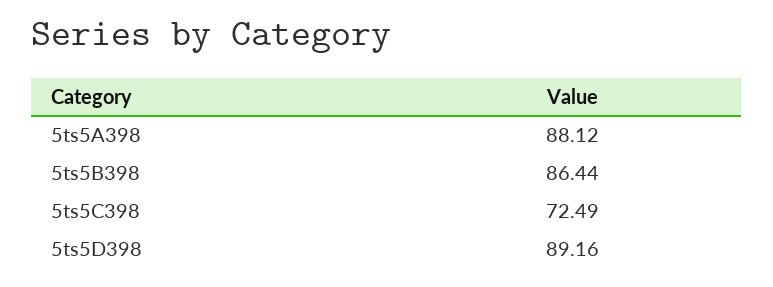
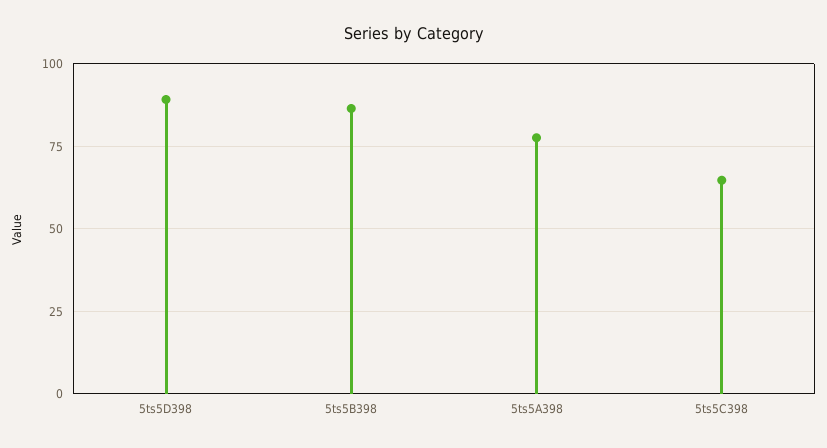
5ts5A398: 88.12 -> 77.5
5ts5C398: 72.49 -> 65

